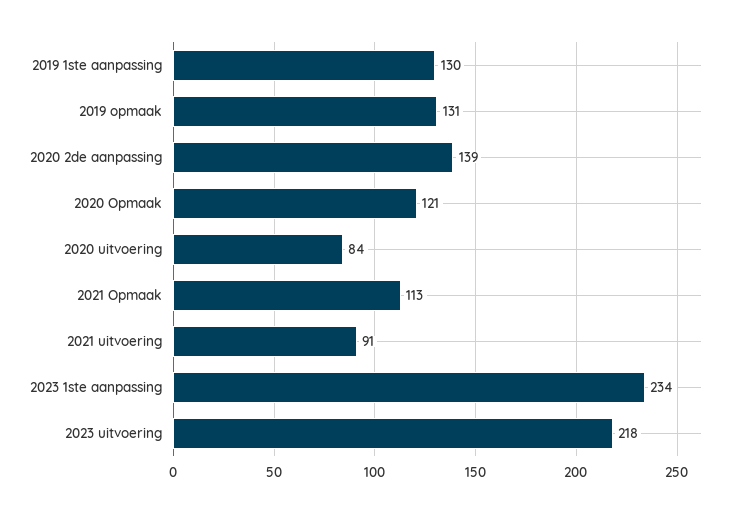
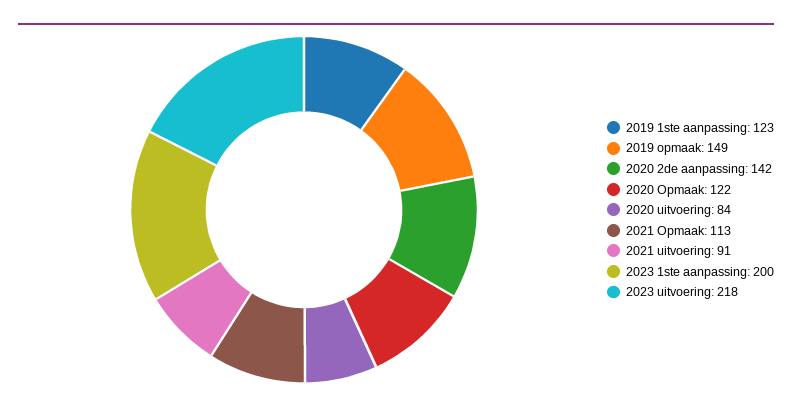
2019 1ste aanpassing: 130 -> 123
2019 opmaak: 131 -> 149
2020 2de aanpassing: 139 -> 142
2020 Opmaak: 121 -> 122
2023 1ste aanpassing: 234 -> 200

